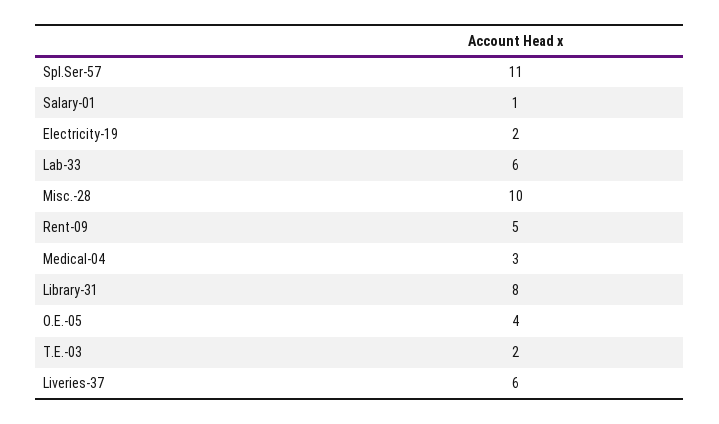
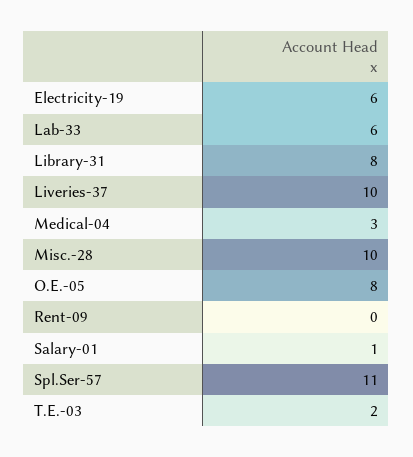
Electricity-19: 2 -> 6
Rent-09: 5 -> 0
O.E.-05: 4 -> 8
Liveries-37: 6 -> 10

